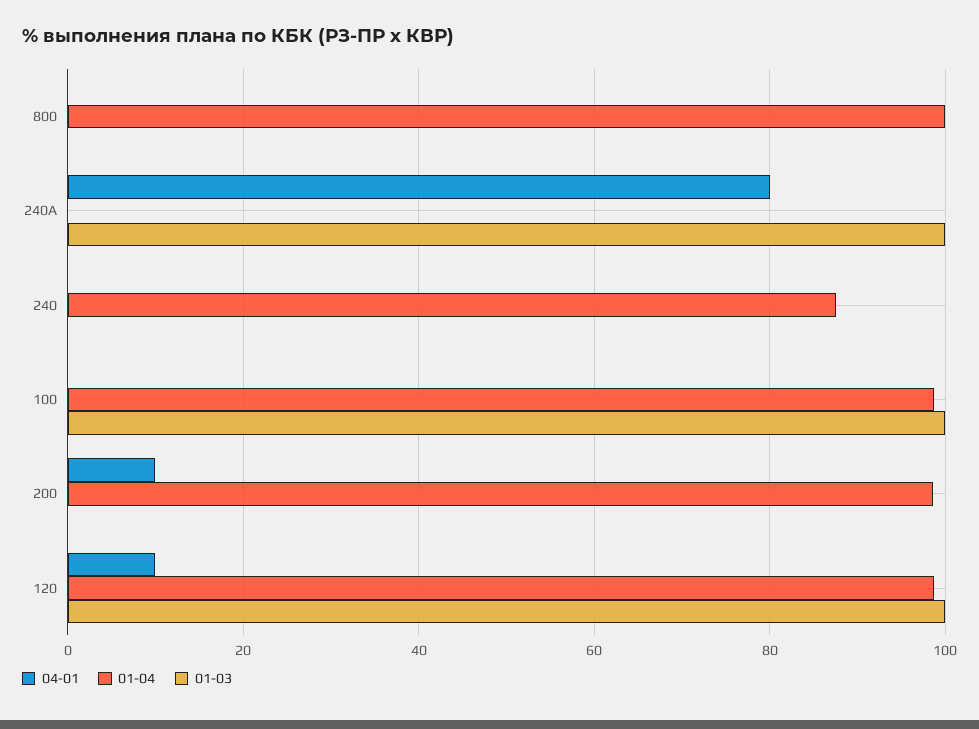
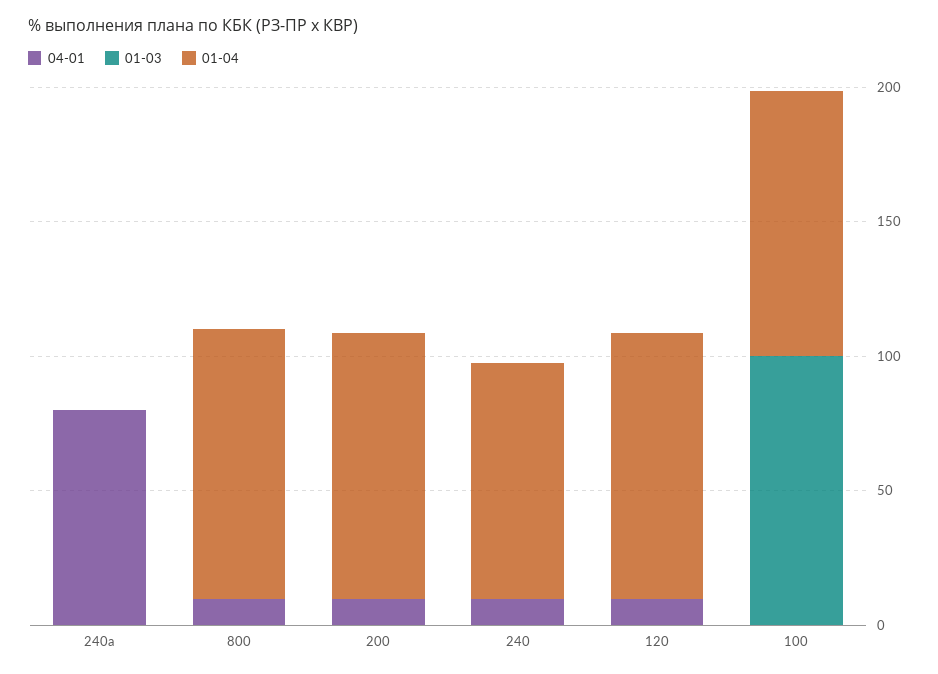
04-01, 800: 0 -> 10
01-03, 240A: 100 -> 0
04-01, 240: 0 -> 10
01-03, 120: 100 -> 0

